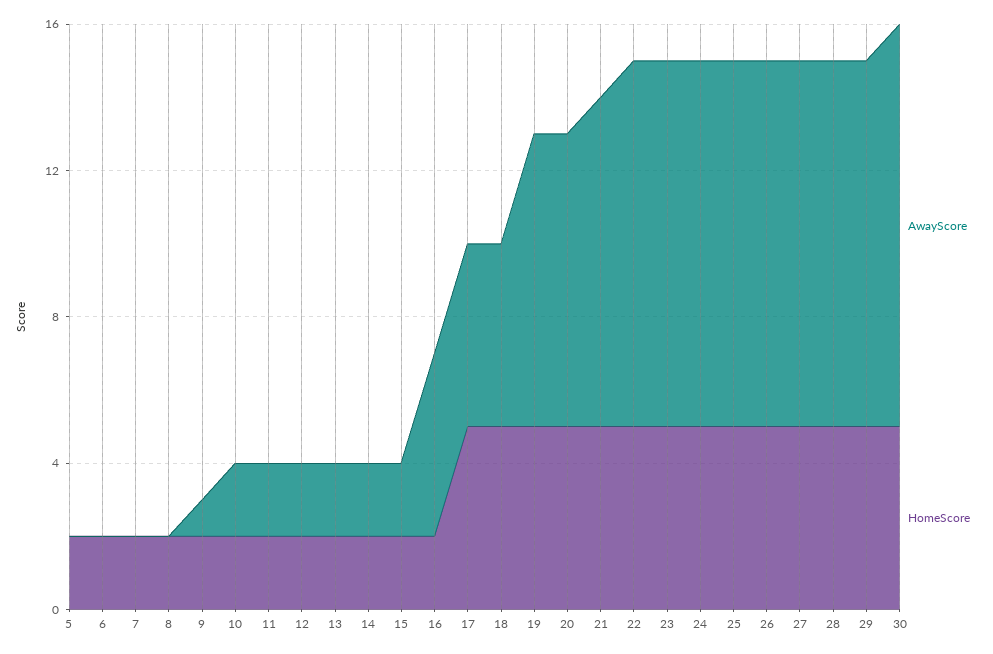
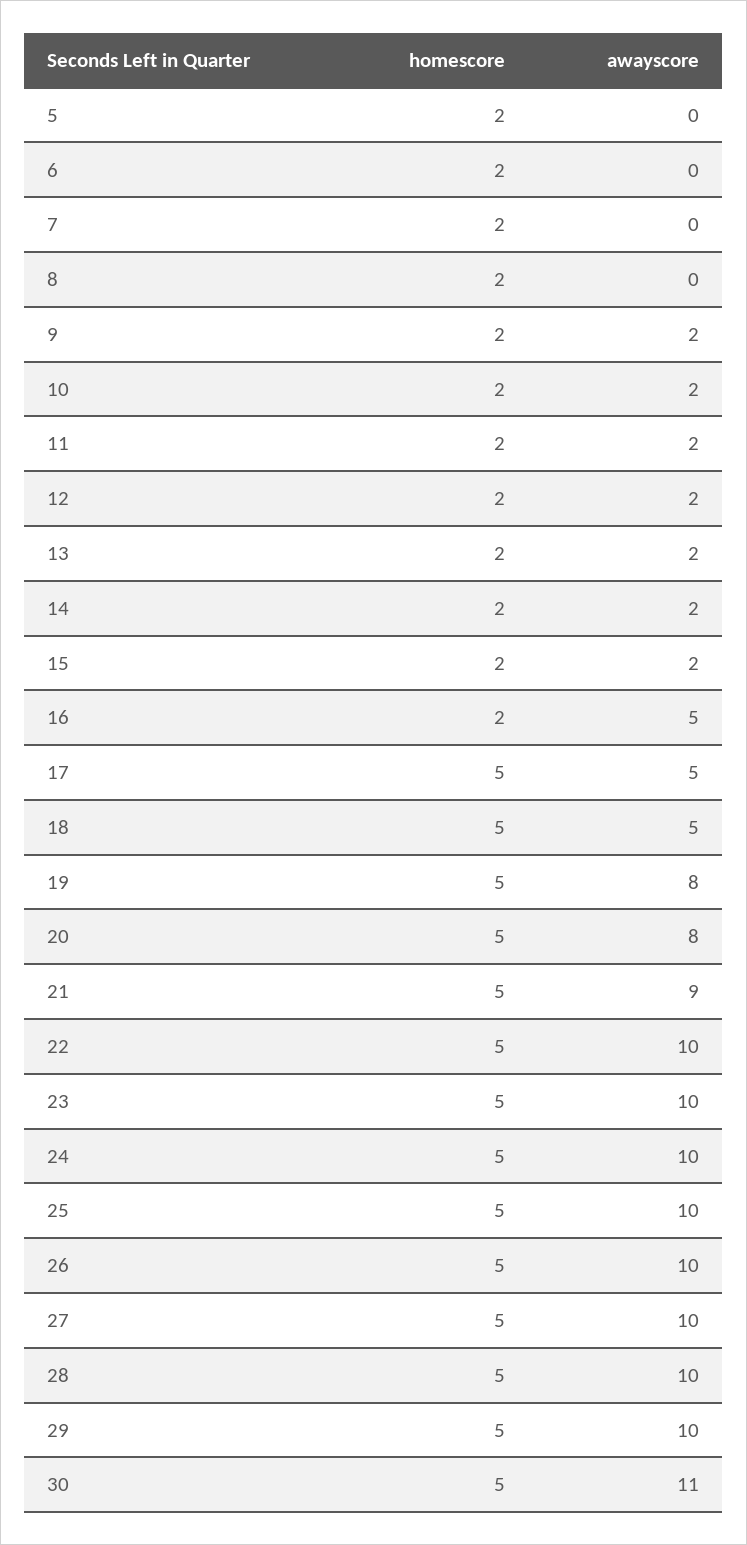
AwayScore, 9: 1 -> 2

